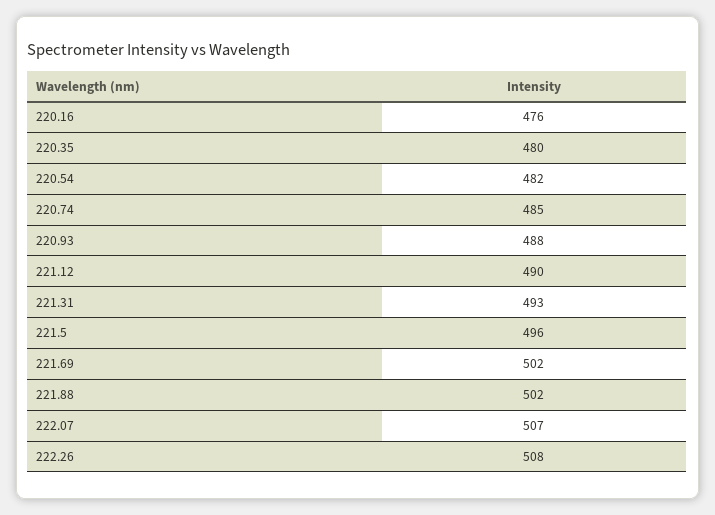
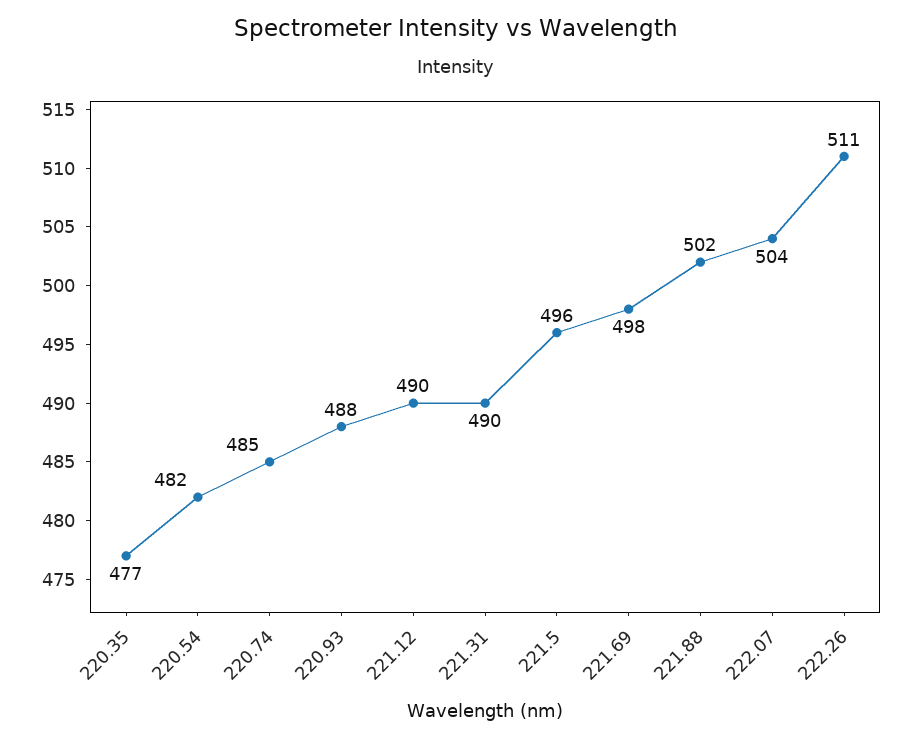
220.16: 476 -> none
220.35: 480 -> 477
221.31: 493 -> 490
221.69: 502 -> 498
222.07: 507 -> 504
222.26: 508 -> 511

